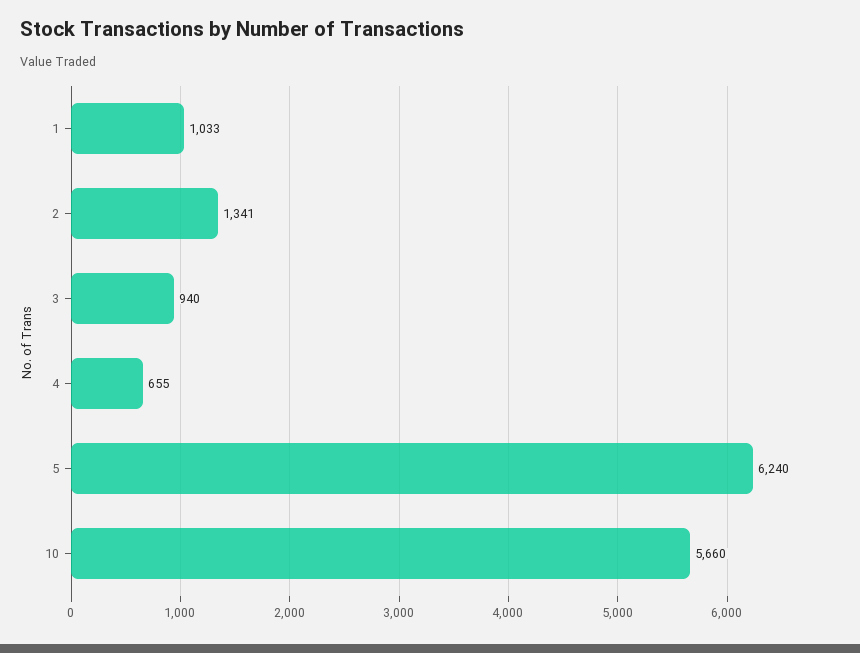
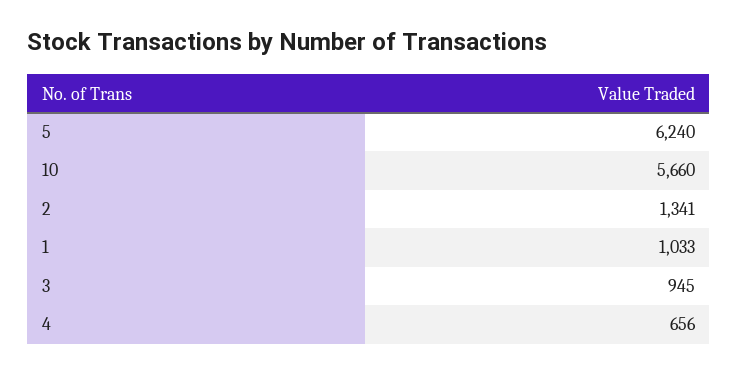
3: 940 -> 945
4: 655 -> 656

